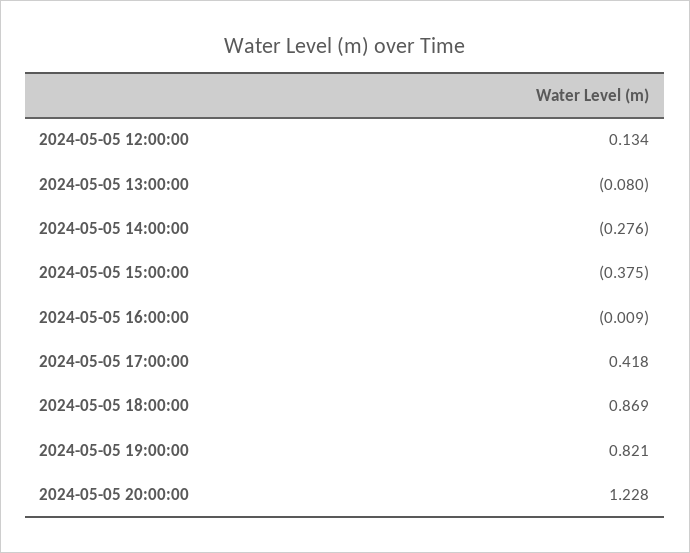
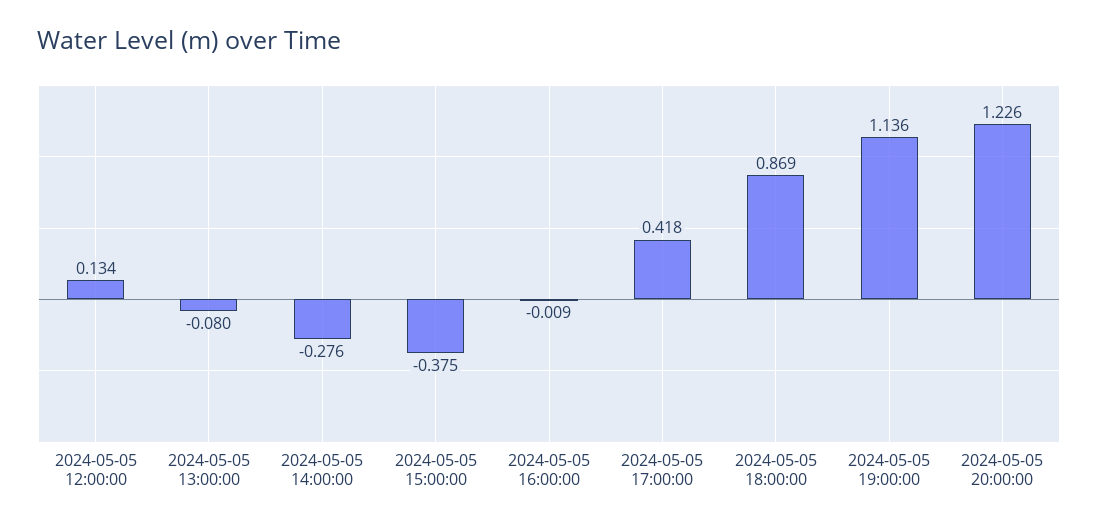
2024-05-05 19:00:00: 0.821 -> 1.136
2024-05-05 20:00:00: 1.228 -> 1.226

